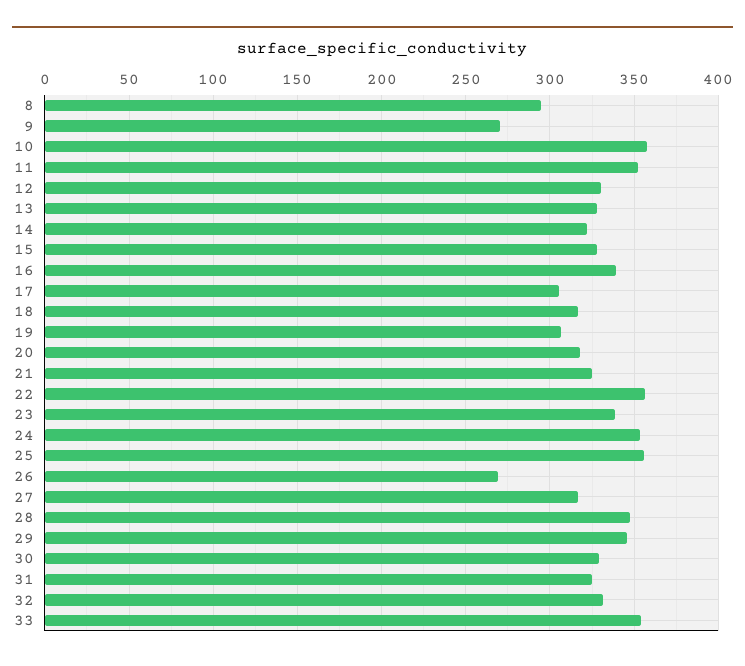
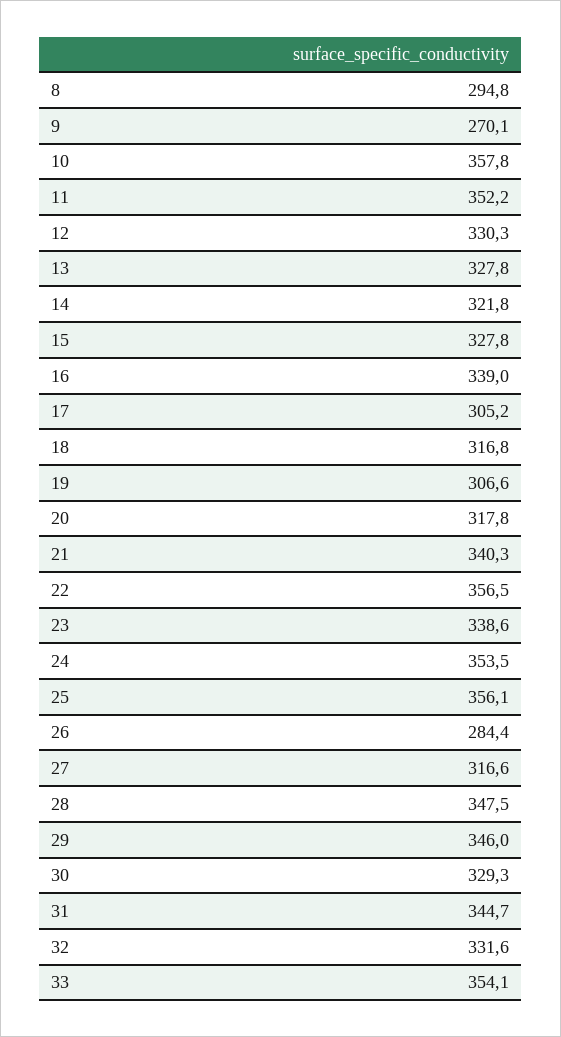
21: 325 -> 340.3
26: 270 -> 284.4
31: 325 -> 344.7

